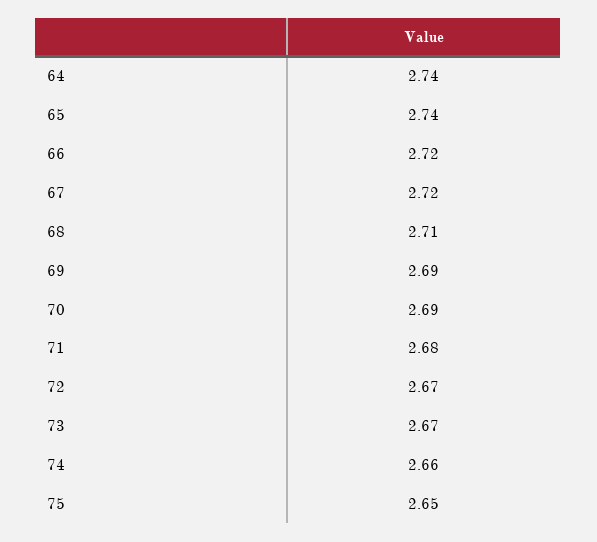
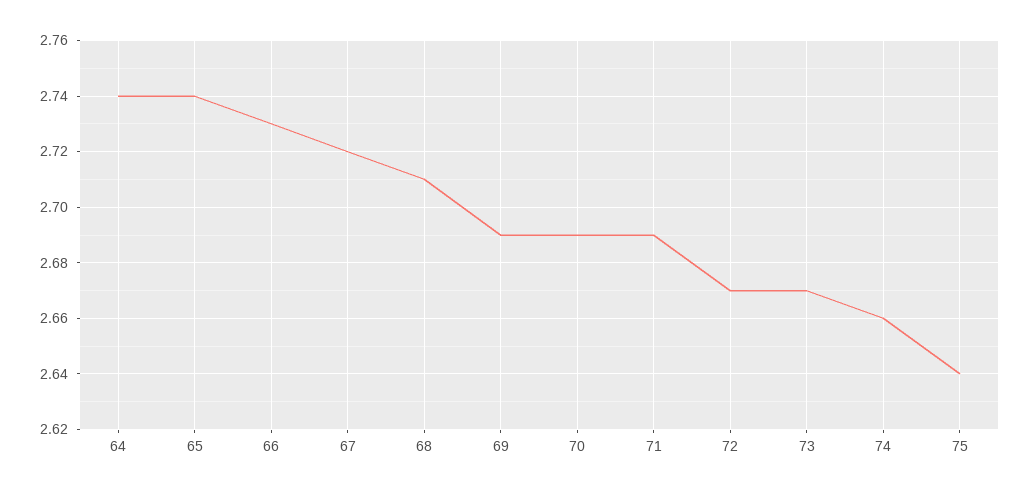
66: 2.72 -> 2.73
71: 2.68 -> 2.69
75: 2.65 -> 2.64

